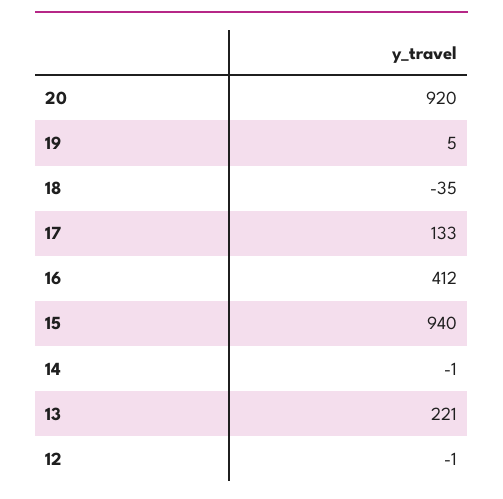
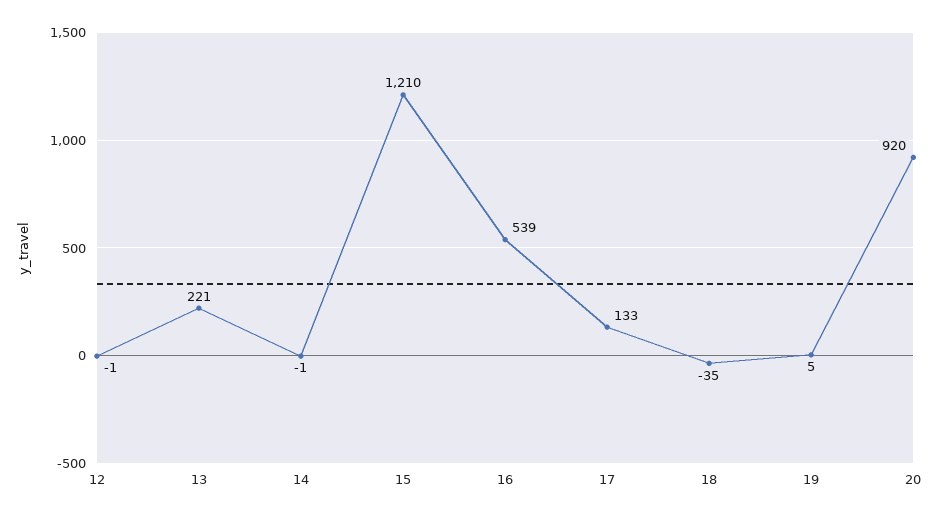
16: 412 -> 539
15: 940 -> 1210

